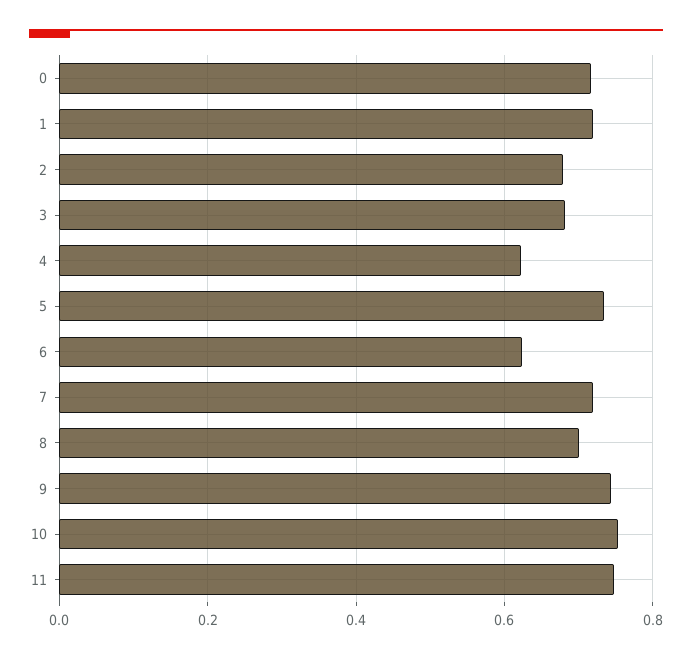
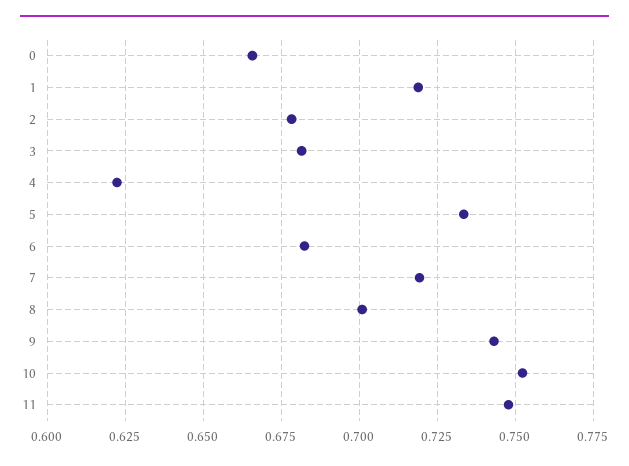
0: 0.72 -> 0.665
6: 0.62 -> 0.6825

